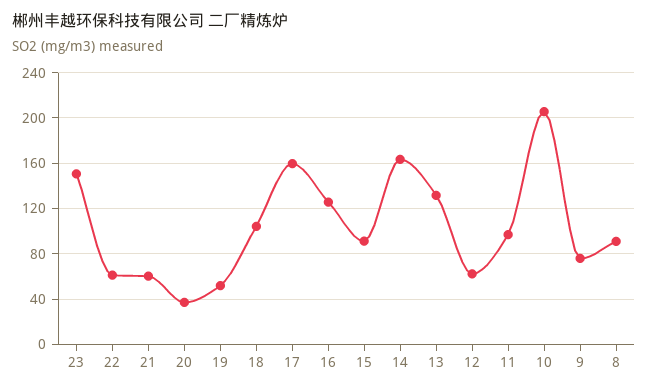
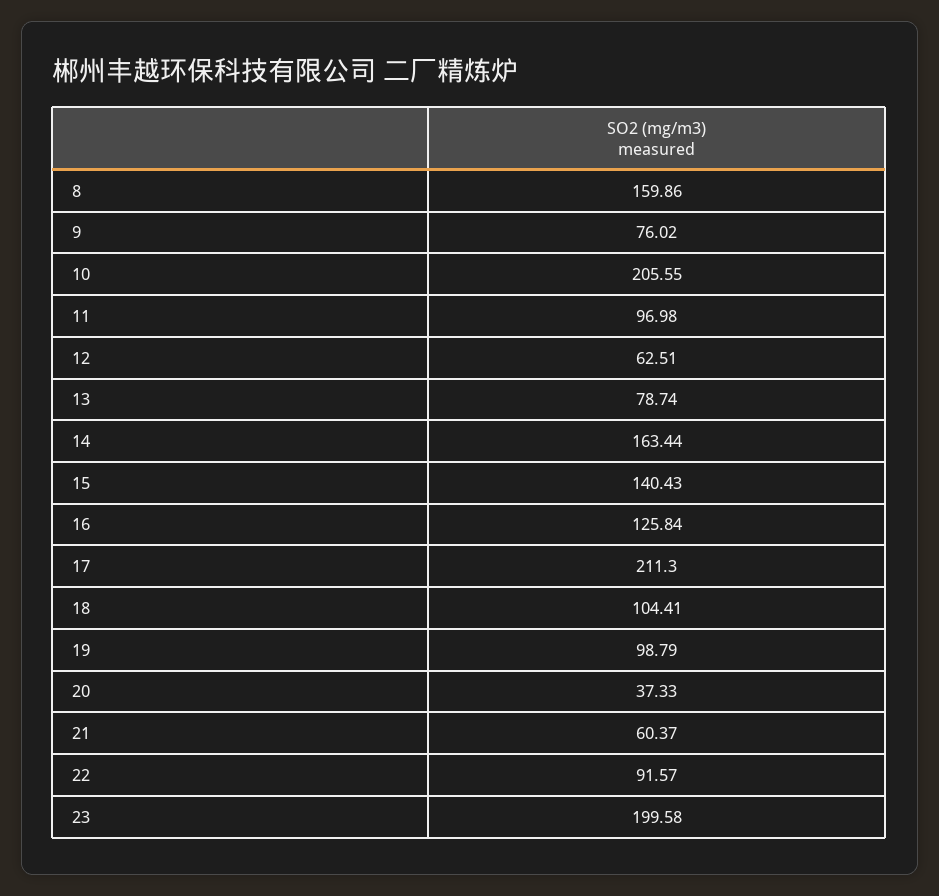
23: 150 -> 199.58
22: 60 -> 91.57
19: 50 -> 98.79
17: 160 -> 211.3
15: 90 -> 140.43
13: 130 -> 78.74
8: 90 -> 159.86

